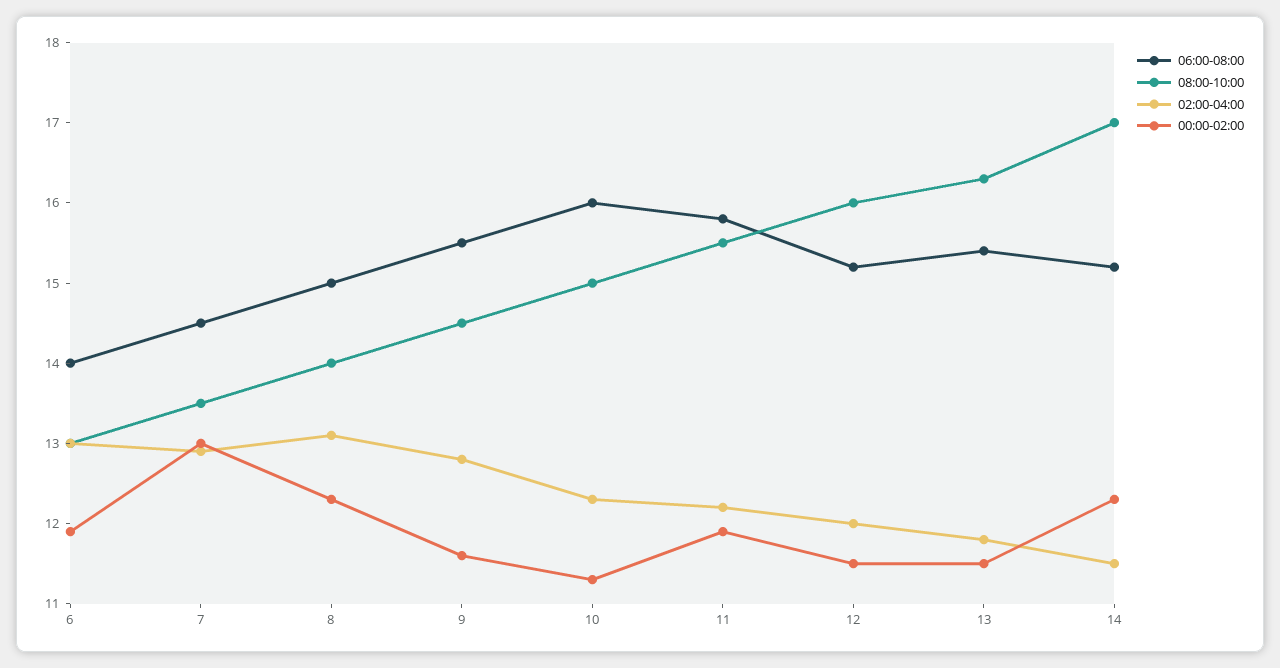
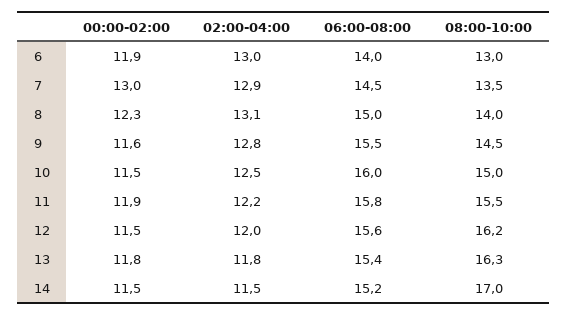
02:00-04:00, 10: 12.3 -> 12.5
00:00-02:00, 10: 11.3 -> 11.5
06:00-08:00, 12: 15.2 -> 15.6
08:00-10:00, 12: 16 -> 16.2
00:00-02:00, 13: 11.5 -> 11.8
00:00-02:00, 14: 12.3 -> 11.5

